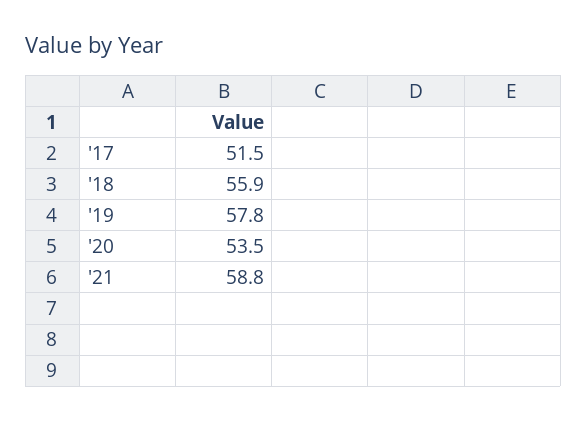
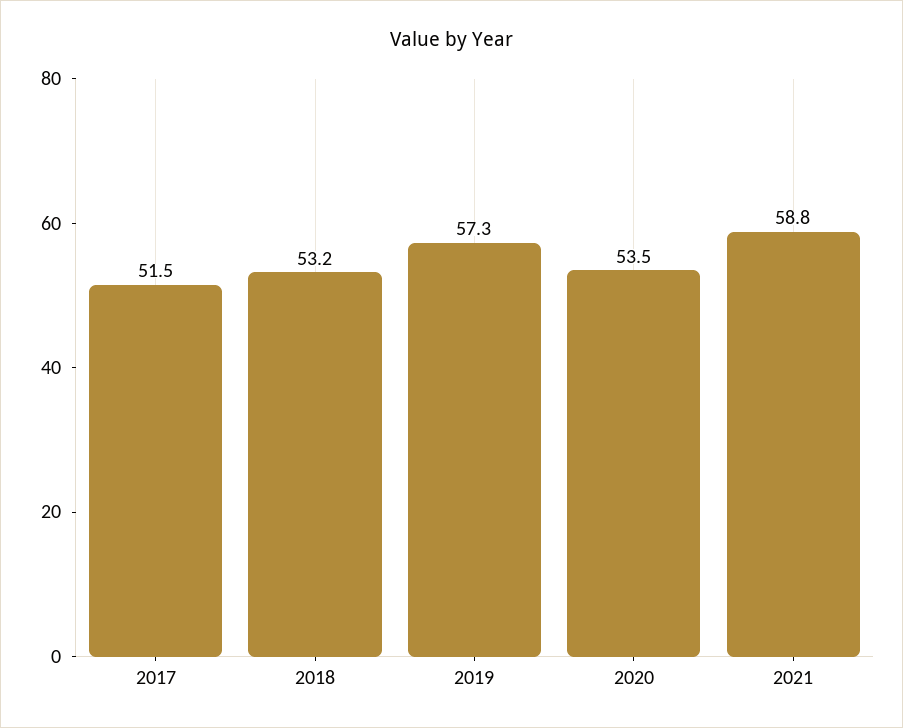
'18: 55.9 -> 53.2
'19: 57.8 -> 57.3

